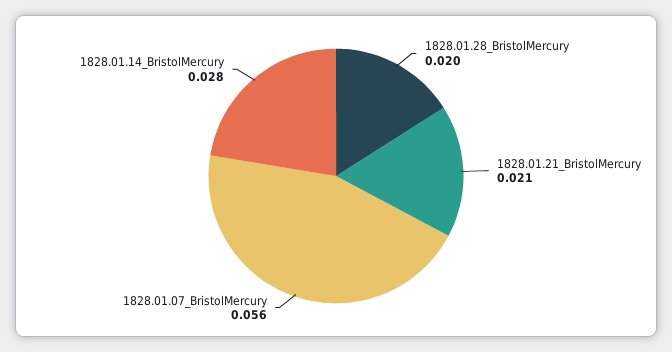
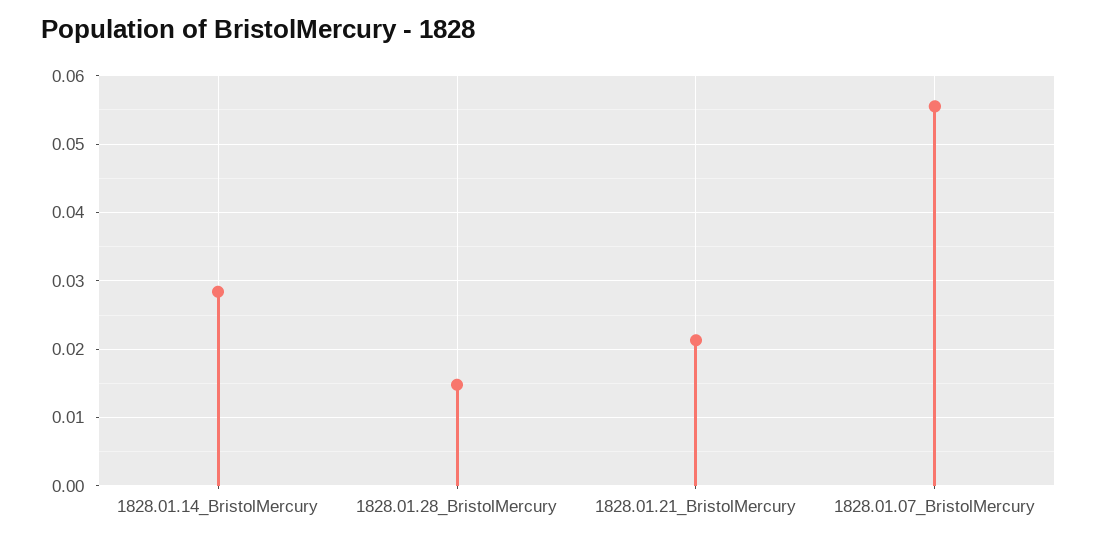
1828.01.28_BristolMercury: 0.02 -> 0.015

